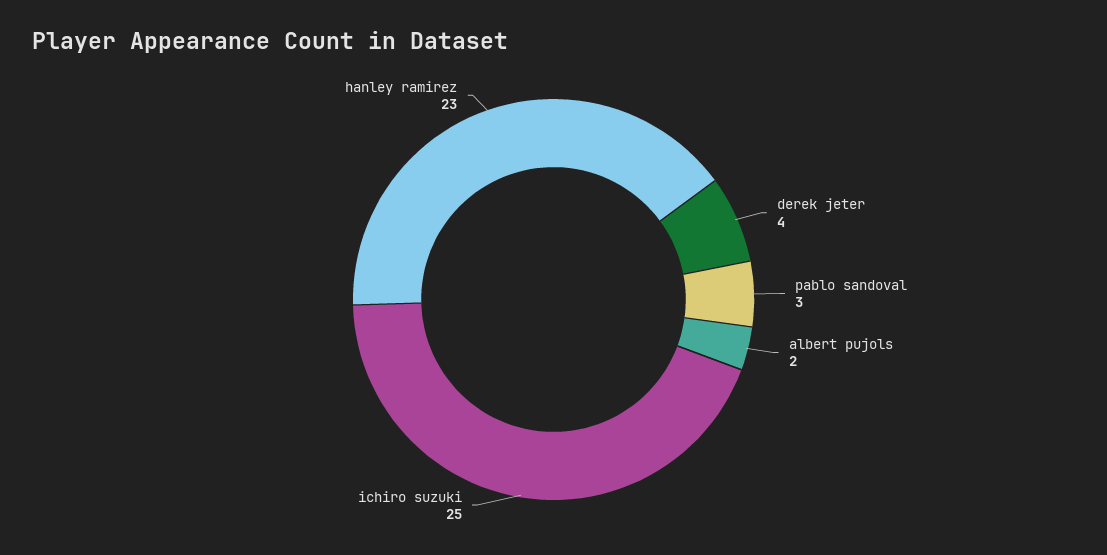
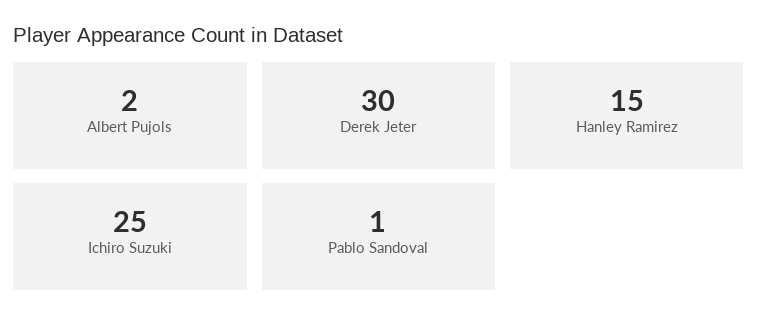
derek jeter: 4 -> 30
pablo sandoval: 3 -> 1
hanley ramirez: 23 -> 15

